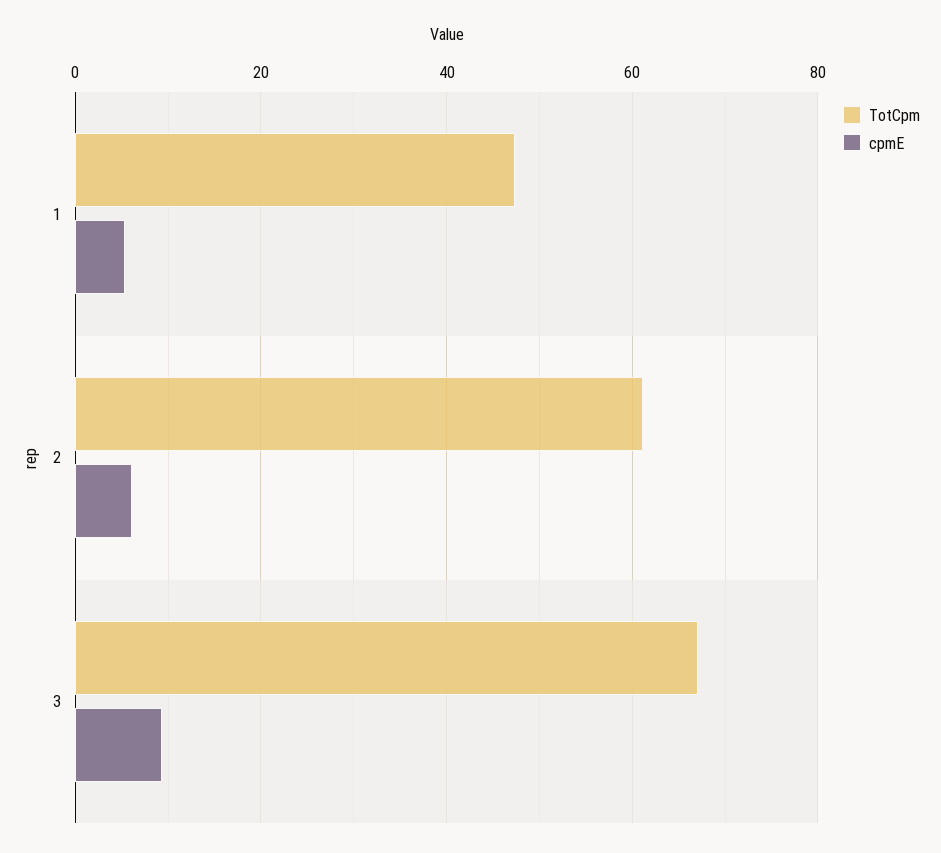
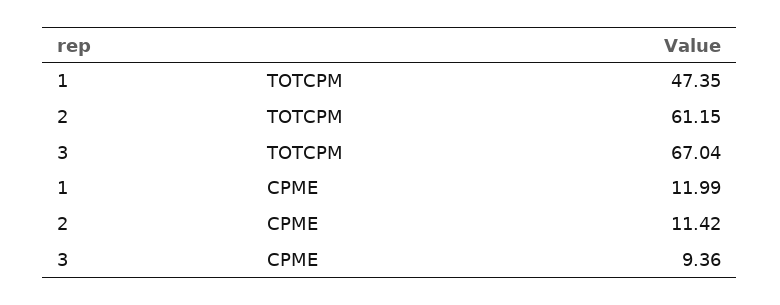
cpmE, 1: 6 -> 11.99
cpmE, 2: 6 -> 11.42

